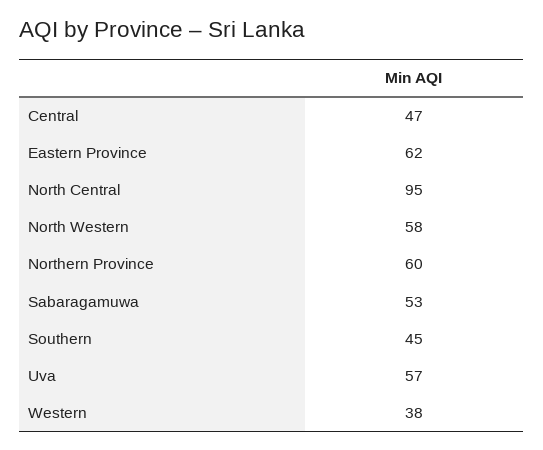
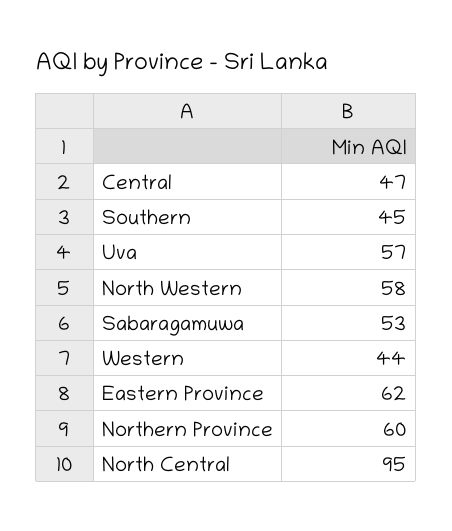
Western: 38 -> 44

